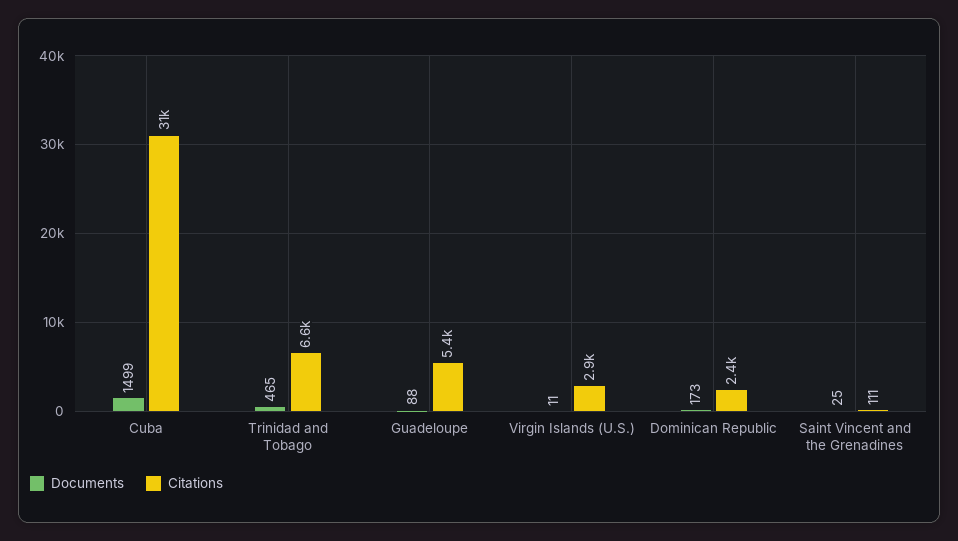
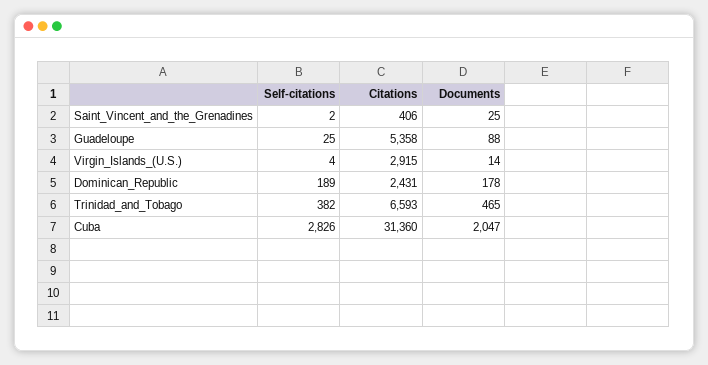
Documents, Cuba: 1499 -> 2047
Documents, Virgin Islands (U.S.): 11 -> 14
Documents, Dominican Republic: 173 -> 178
Citations, Saint Vincent and the Grenadines: 111 -> 406
Self-citations, Saint Vincent and the Grenadines: none -> 2
Self-citations, Guadeloupe: none -> 25
Self-citations, Virgin Islands (U.S.): none -> 4
Self-citations, Dominican Republic: none -> 189
Self-citations, Trinidad and Tobago: none -> 382
Self-citations, Cuba: none -> 2826

